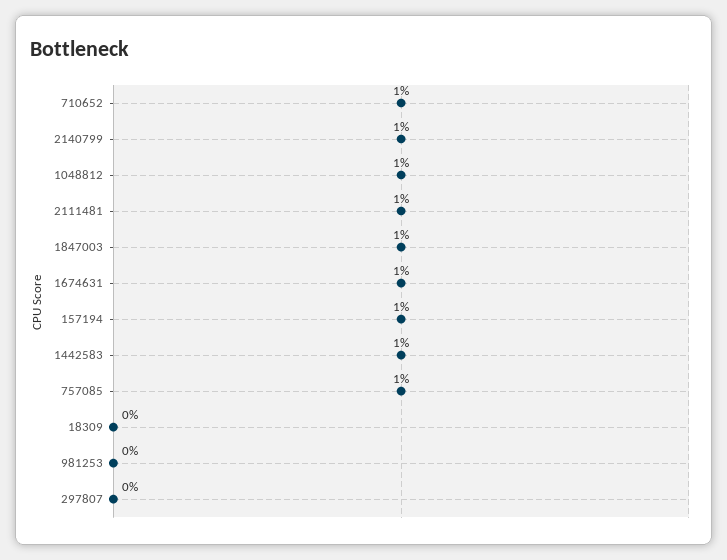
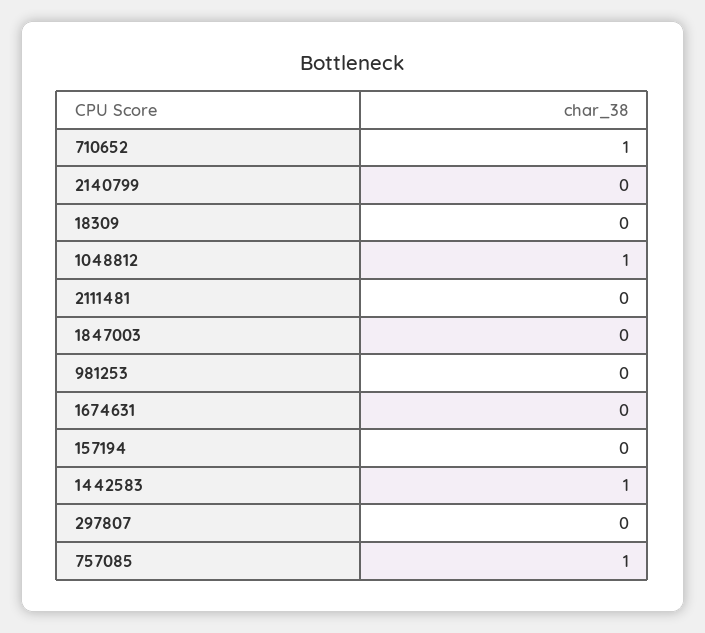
2140799: 1 -> 0
2111481: 1 -> 0
1847003: 1 -> 0
1674631: 1 -> 0
157194: 1 -> 0

